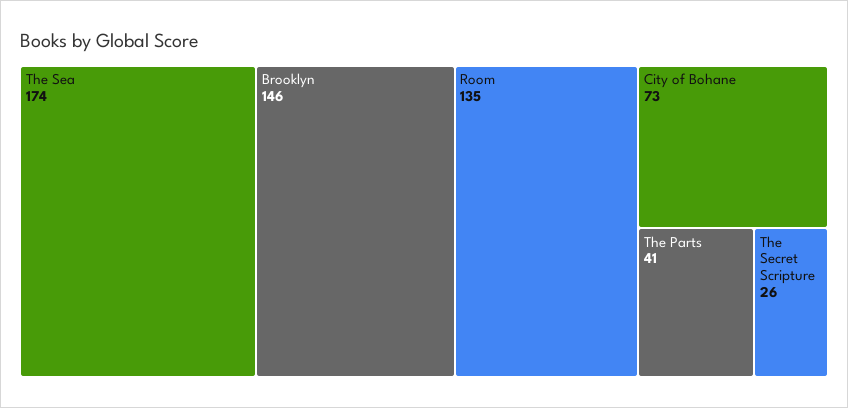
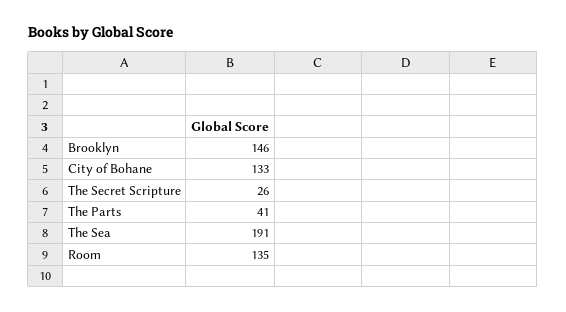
The Sea: 174 -> 191
City of Bohane: 73 -> 133

